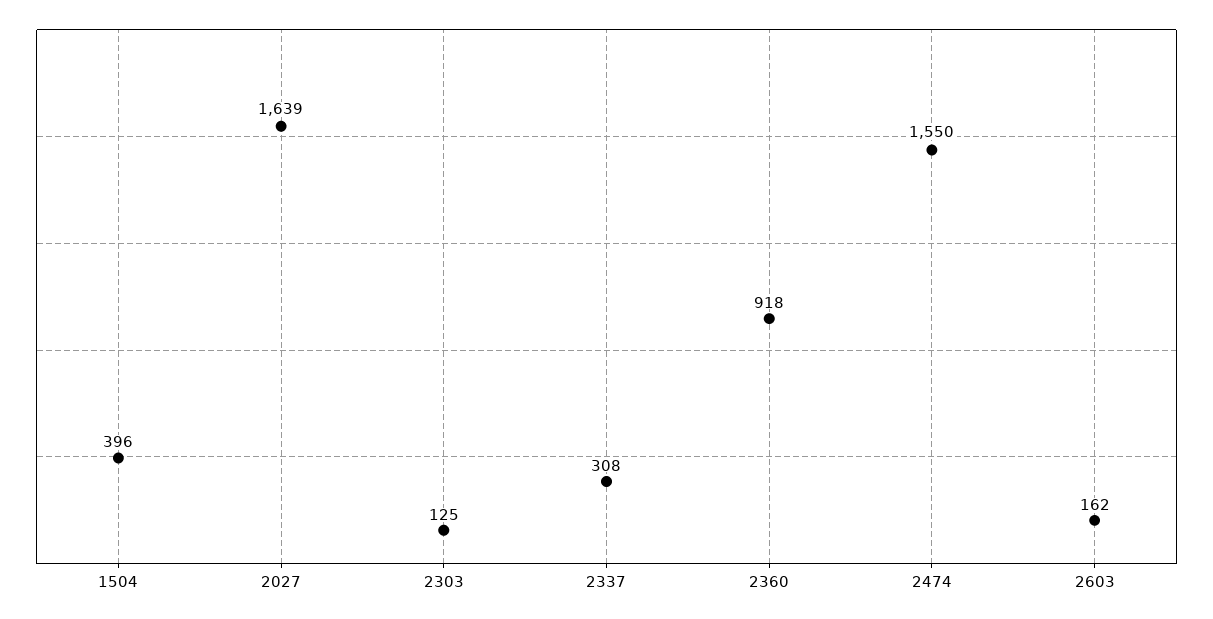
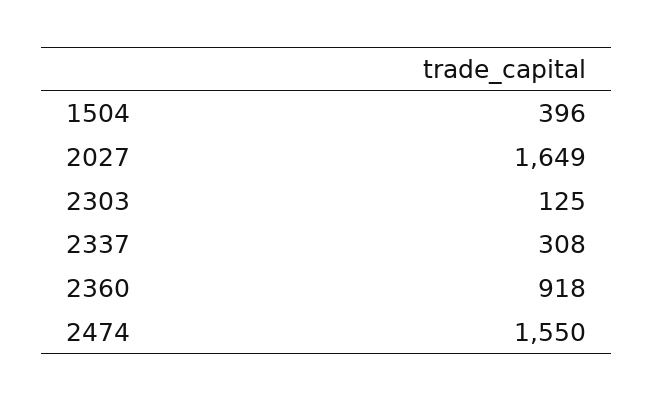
2027: 1639 -> 1649
2603: 162 -> none

